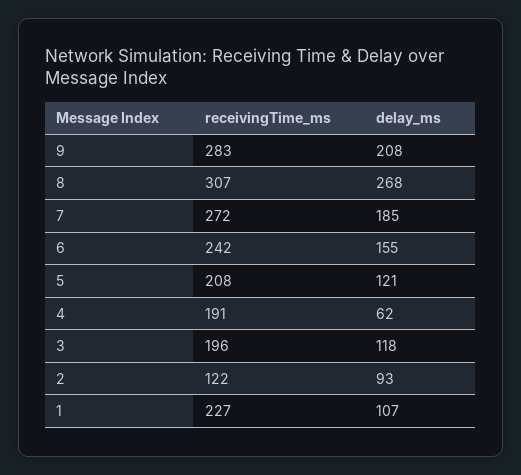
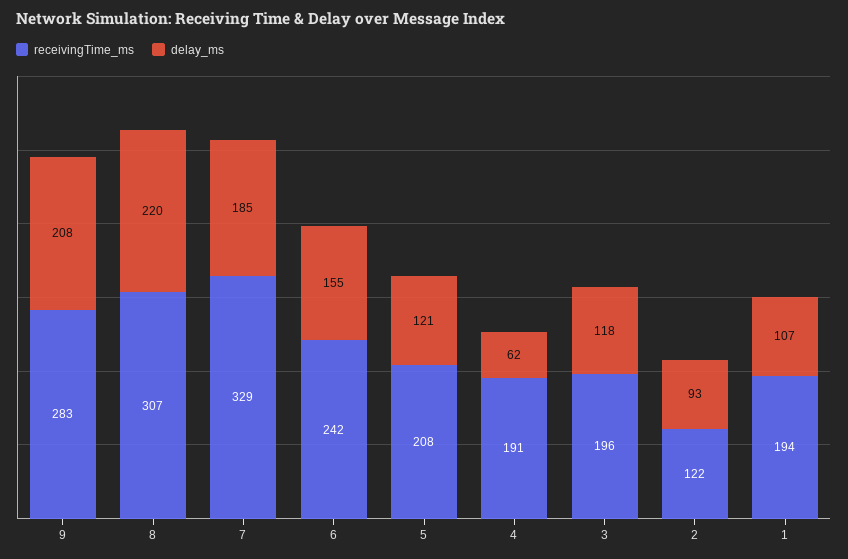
delay_ms, 8: 268 -> 220
receivingTime_ms, 7: 272 -> 329
receivingTime_ms, 1: 227 -> 194

